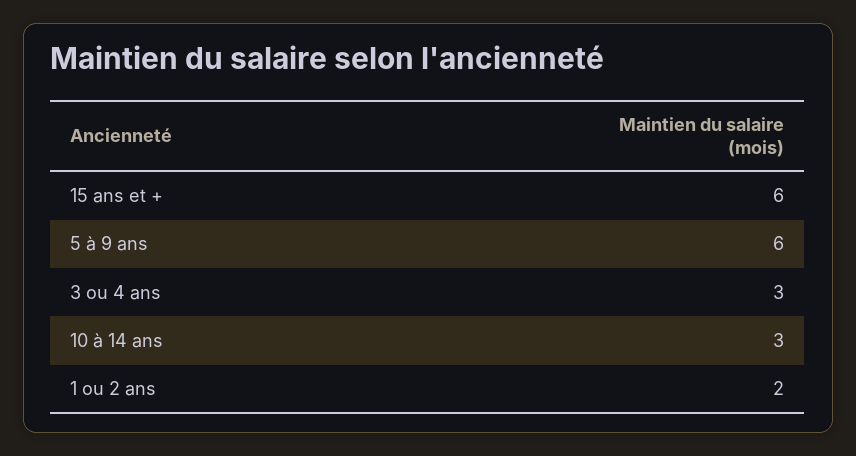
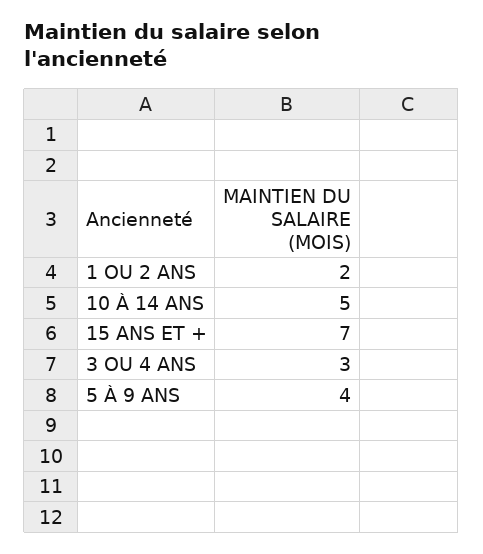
15 ans et +: 6 -> 7
5 à 9 ans: 6 -> 4
10 à 14 ans: 3 -> 5

